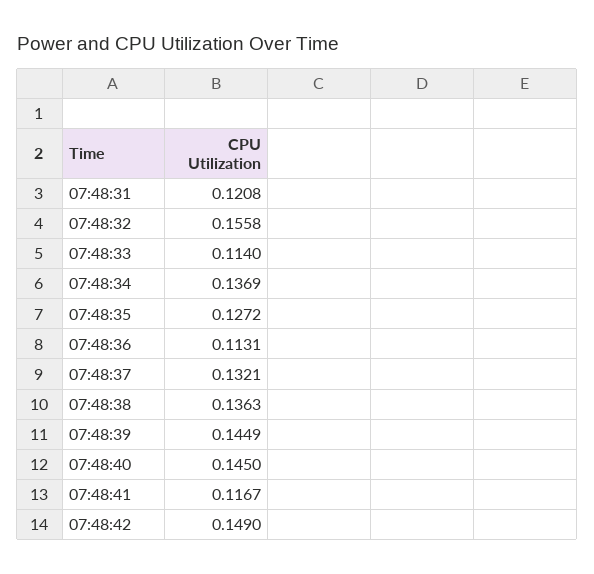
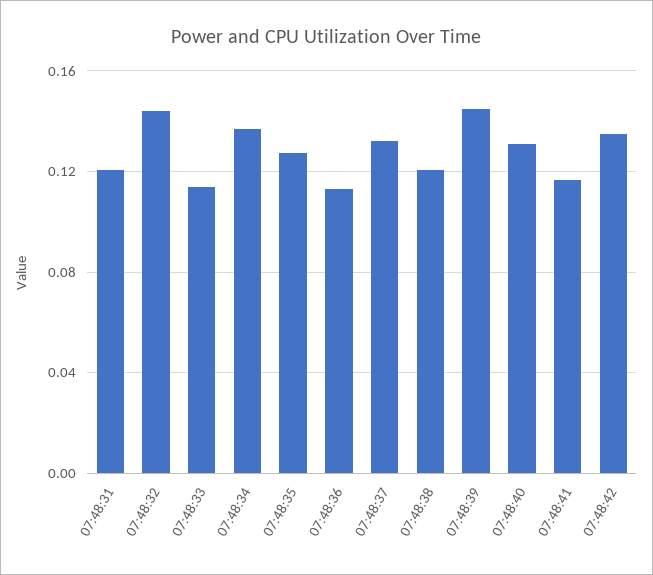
07:48:32: 0.1558 -> 0.145
07:48:38: 0.1363 -> 0.12
07:48:40: 0.145 -> 0.13
07:48:42: 0.149 -> 0.135

